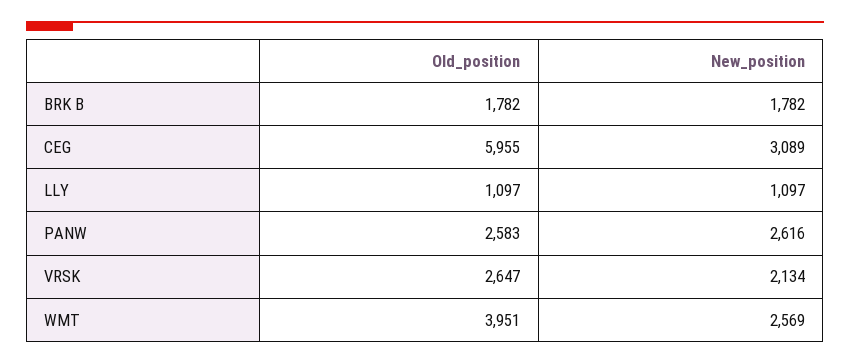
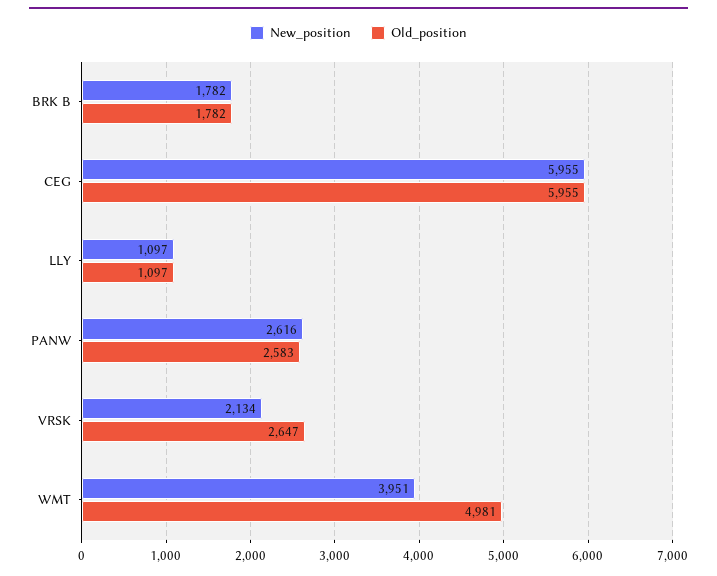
New_position, CEG: 3089 -> 5955
Old_position, WMT: 3951 -> 4981
New_position, WMT: 2569 -> 3951

